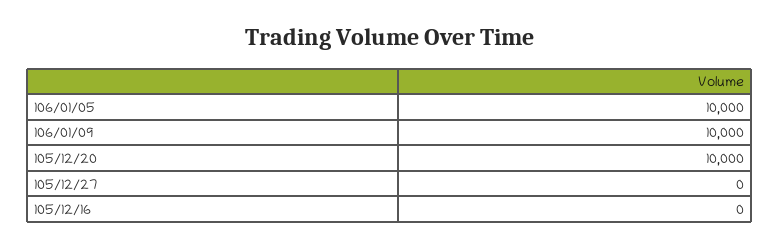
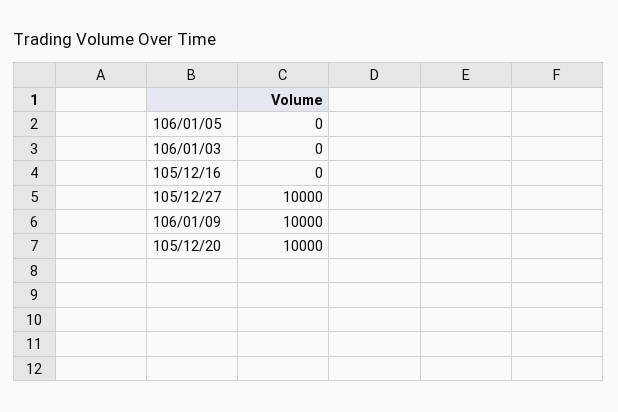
106/01/05: 10000 -> 0
105/12/27: 0 -> 10000
106/01/03: none -> 0

